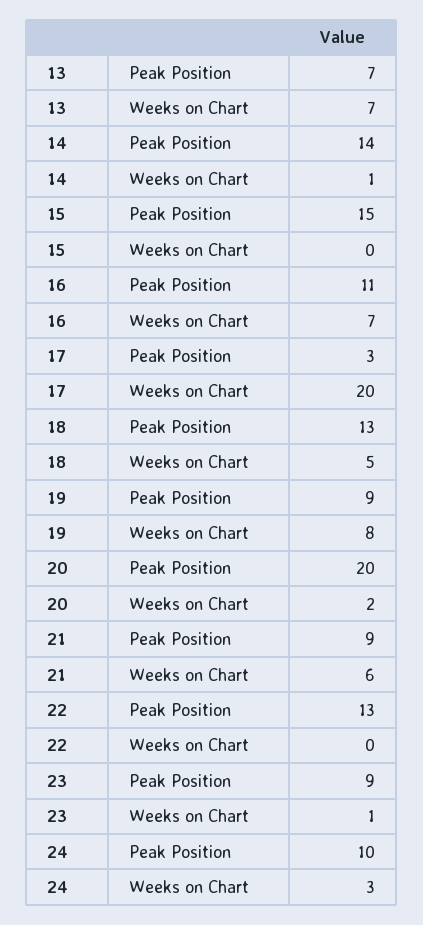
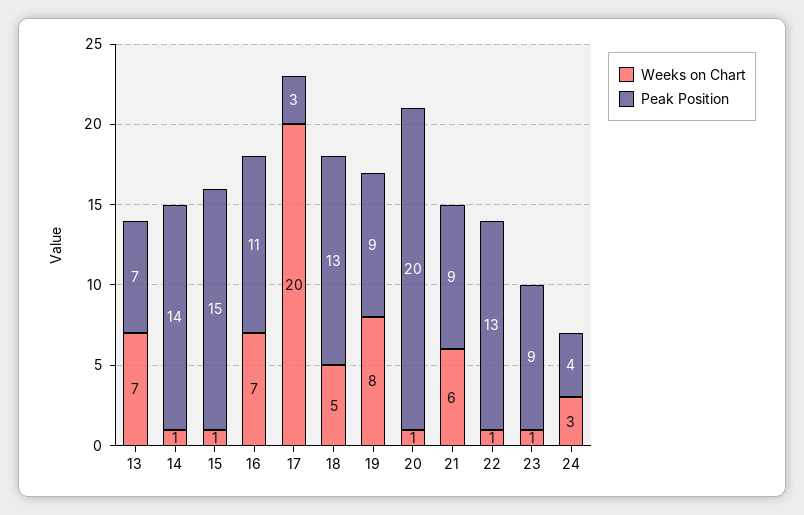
Weeks on Chart, 15: 0 -> 1
Weeks on Chart, 20: 2 -> 1
Weeks on Chart, 22: 0 -> 1
Peak Position, 24: 10 -> 4

